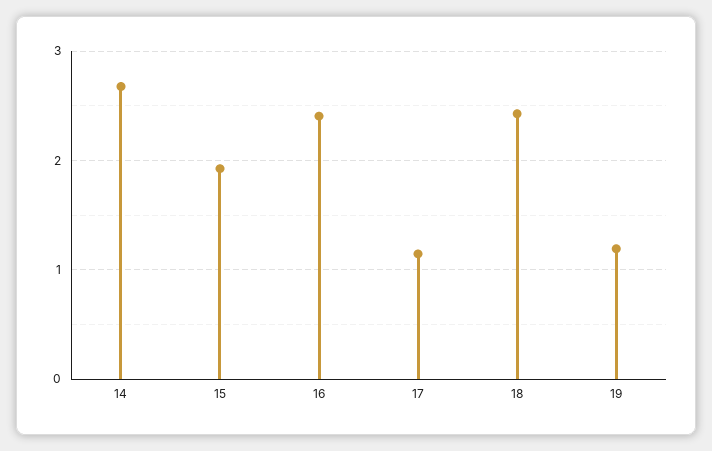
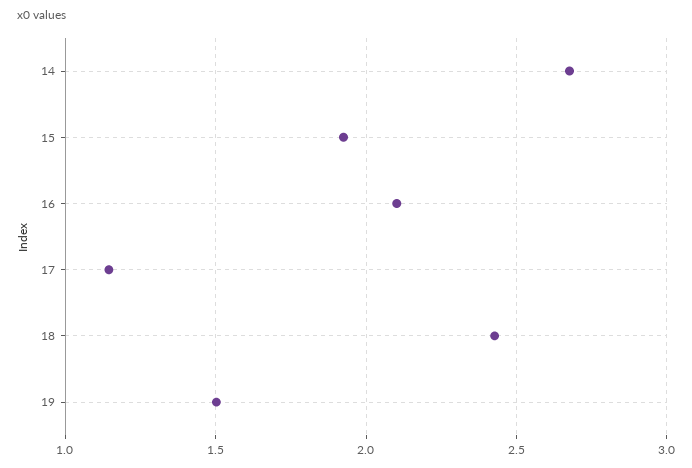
16: 2.4 -> 2.1
19: 1.2 -> 1.5

